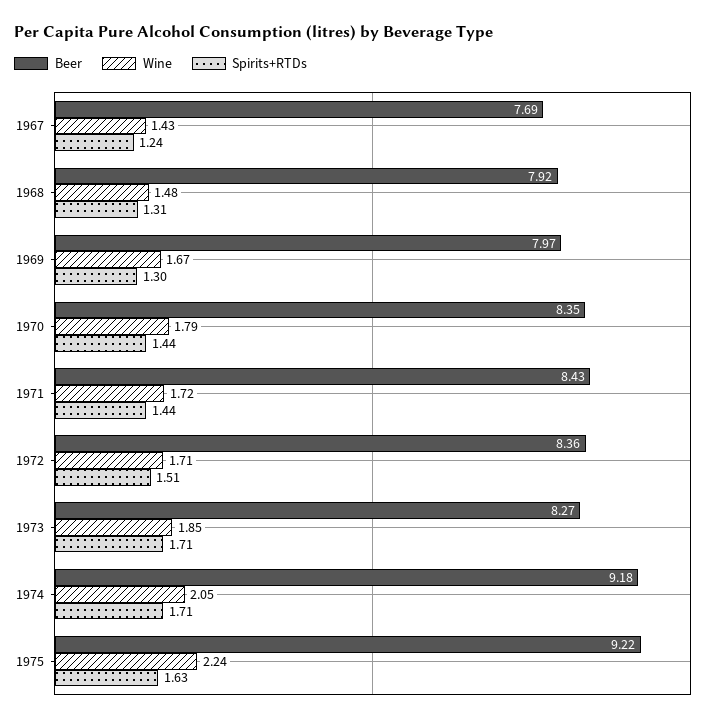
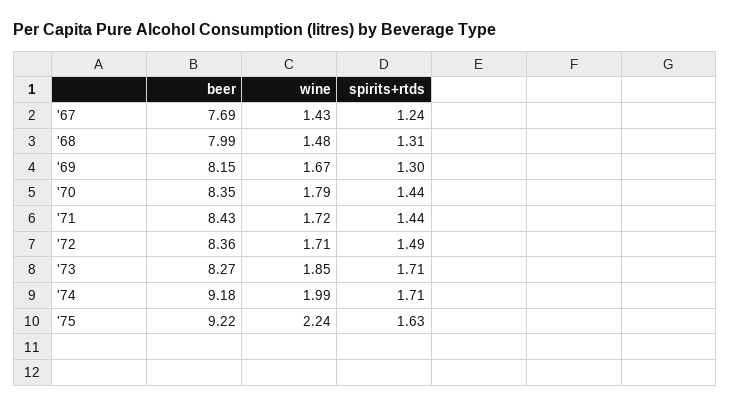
Beer, 1968: 7.92 -> 7.99
Beer, 1969: 7.97 -> 8.15
Spirits+RTDs, 1972: 1.51 -> 1.49
Wine, 1974: 2.05 -> 1.99

